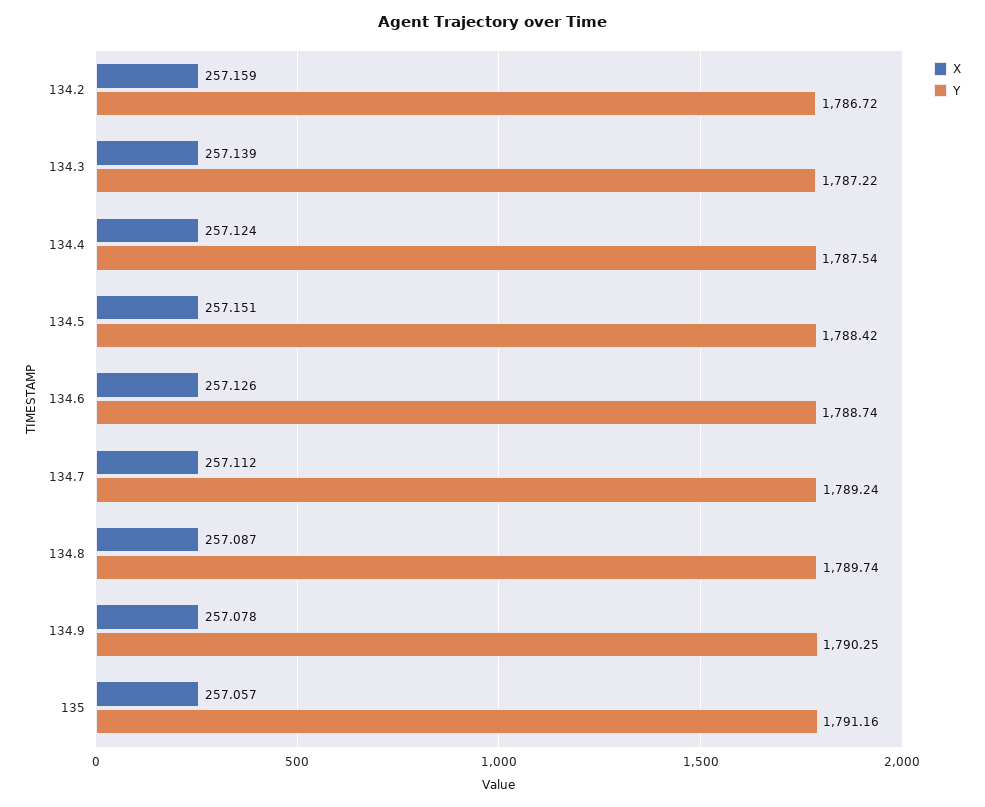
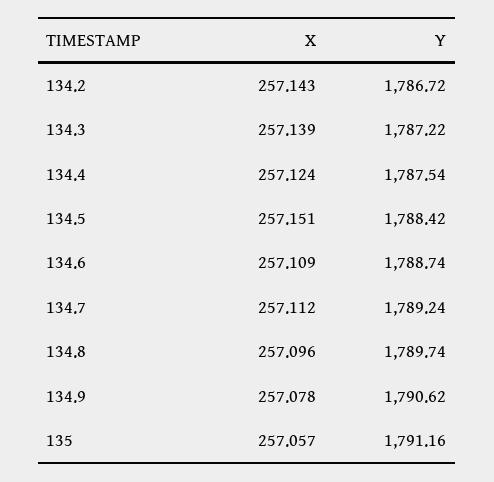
X, 134.2: 257.159 -> 257.143
X, 134.6: 257.126 -> 257.109
X, 134.8: 257.087 -> 257.096
Y, 134.9: 1790.25 -> 1790.62

